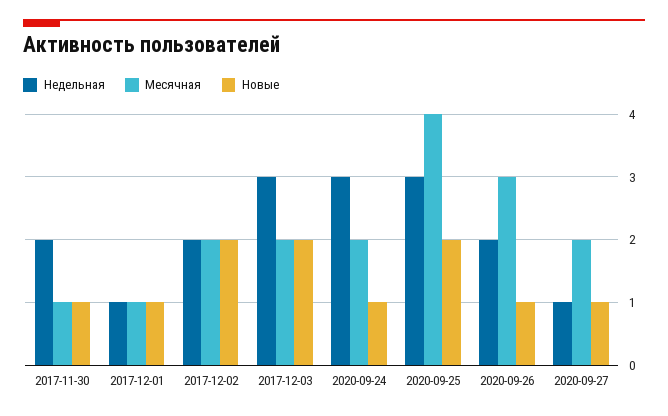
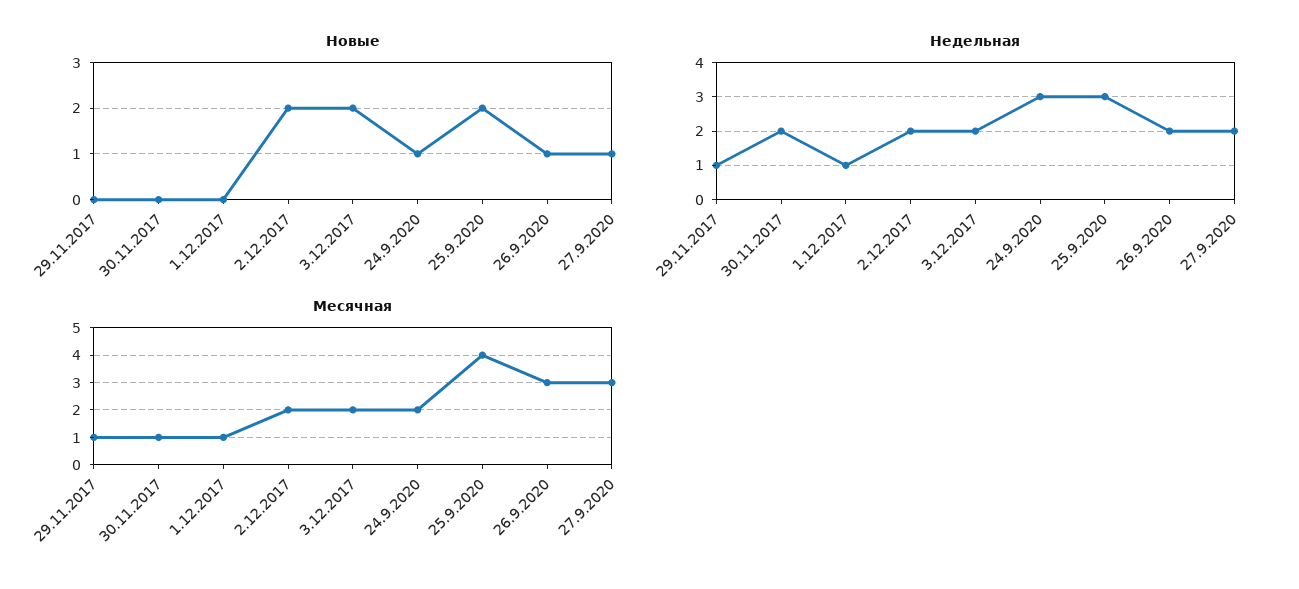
Новые, 2017-11-30: 1 -> 0
Новые, 2017-12-01: 1 -> 0
Недельная, 2017-12-03: 3 -> 2
Недельная, 2020-09-27: 1 -> 2
Месячная, 2020-09-27: 2 -> 3
Новые, 29.11.2017: none -> 0
Недельная, 29.11.2017: none -> 1
Месячная, 29.11.2017: none -> 1

